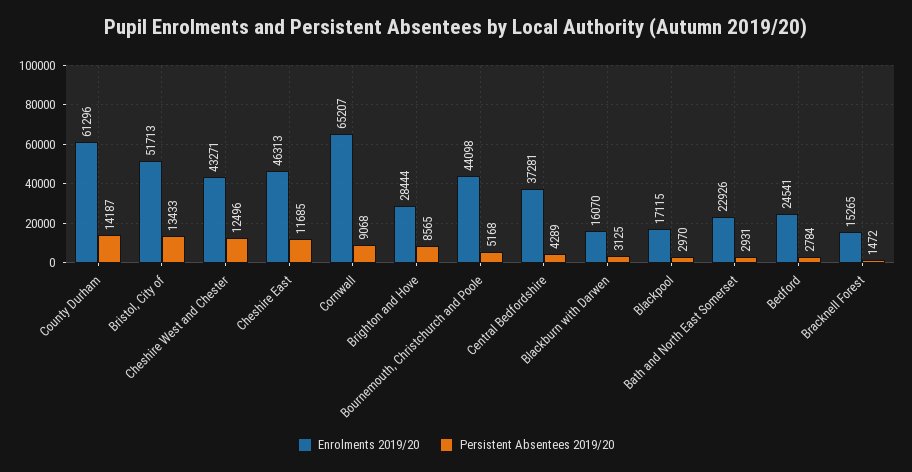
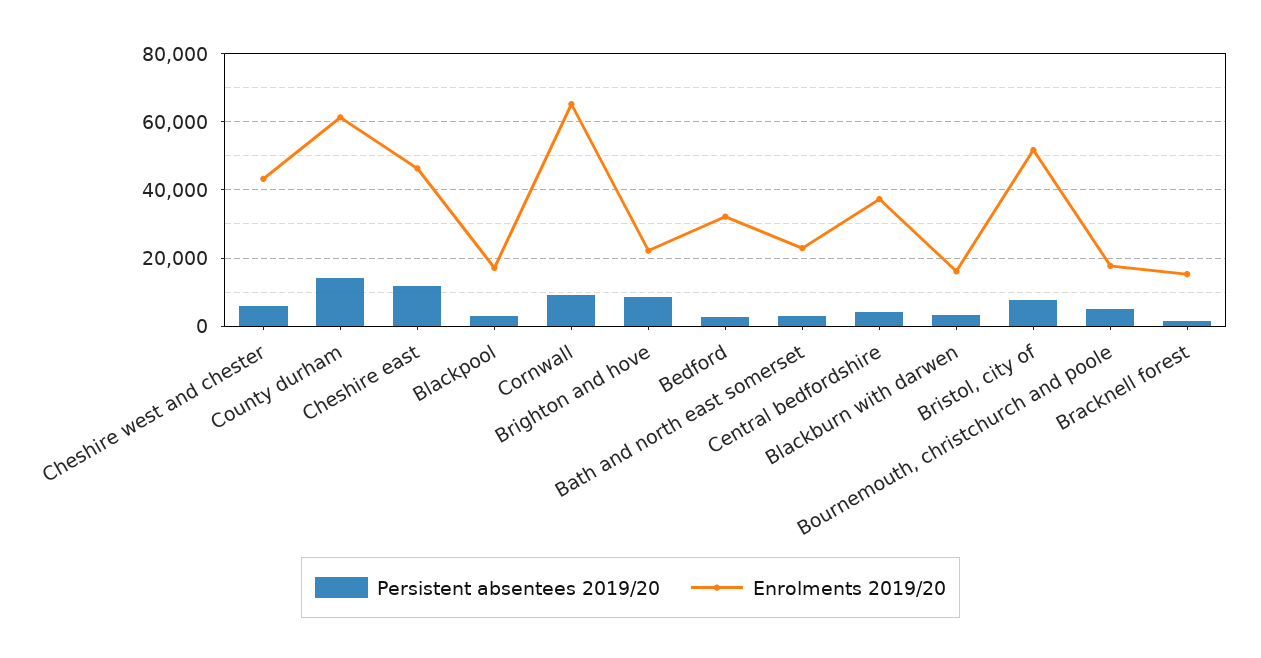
Persistent Absentees 2019/20, Bristol, City of: 13433 -> 8000
Persistent Absentees 2019/20, Cheshire West and Chester: 12496 -> 6000
Enrolments 2019/20, Brighton and Hove: 28444 -> 22000
Enrolments 2019/20, Bournemouth, Christchurch and Poole: 44098 -> 18000
Enrolments 2019/20, Bedford: 24541 -> 32000

